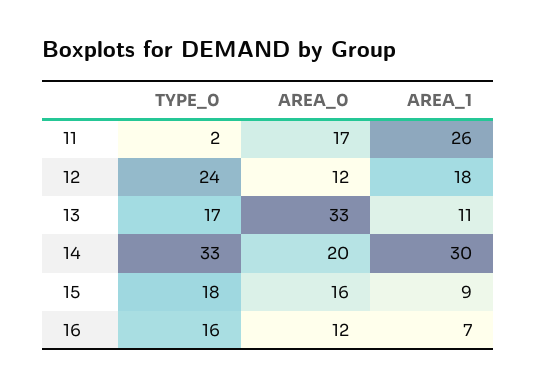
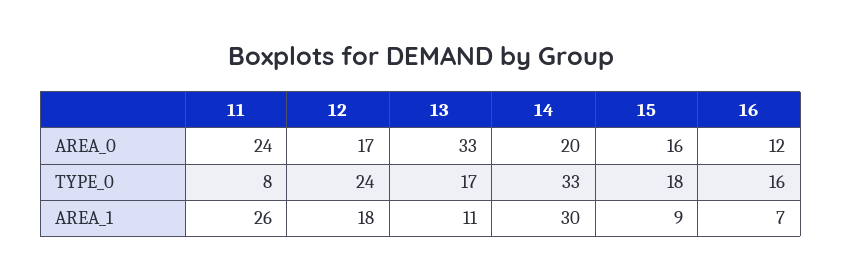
TYPE_0, 11: 2 -> 8
AREA_0, 11: 17 -> 24
AREA_0, 12: 12 -> 17

